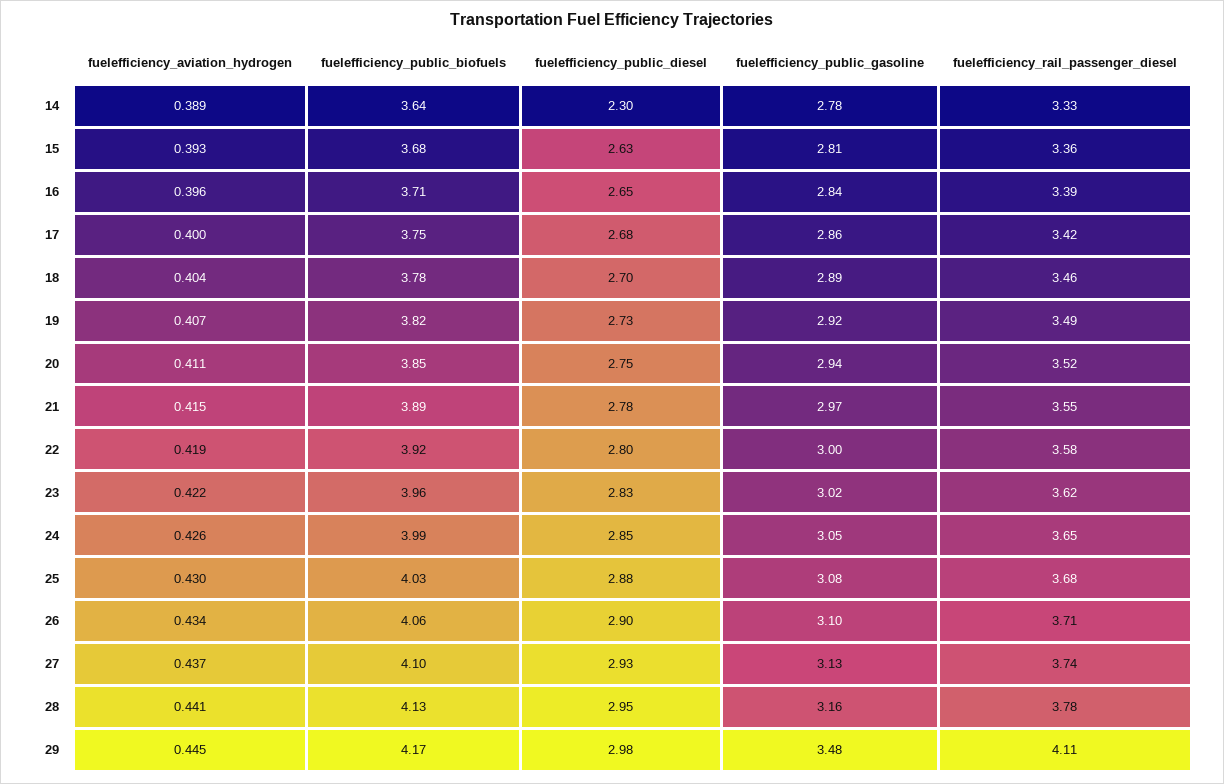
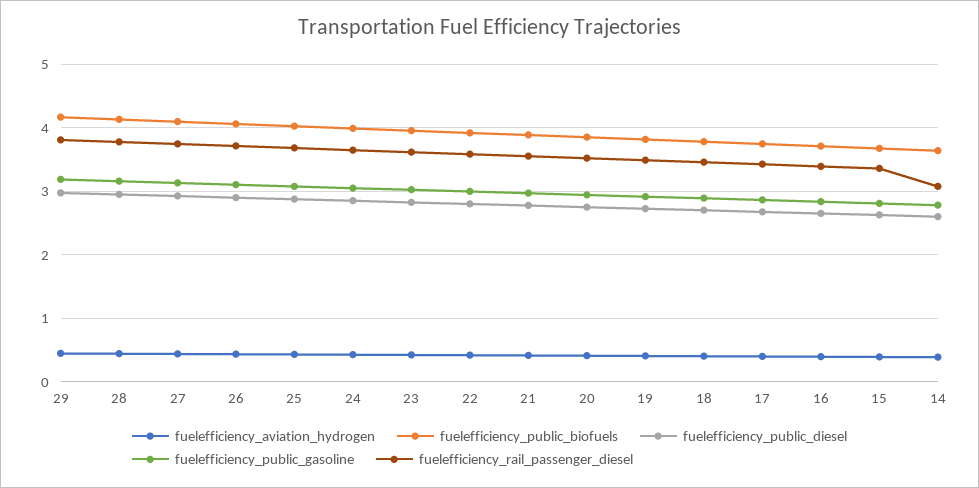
fuelefficiency_public_diesel, 14: 2.3 -> 2.6
fuelefficiency_rail_passenger_diesel, 14: 3.33 -> 3.1
fuelefficiency_public_gasoline, 29: 3.48 -> 3.2
fuelefficiency_rail_passenger_diesel, 29: 4.11 -> 3.8

